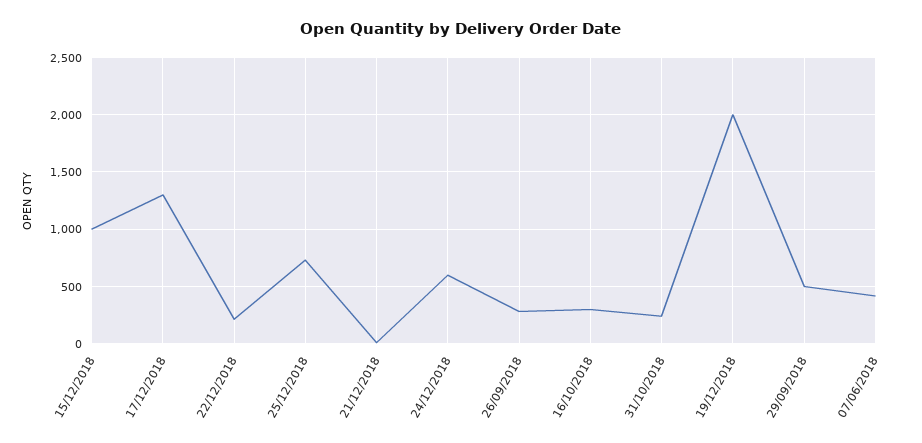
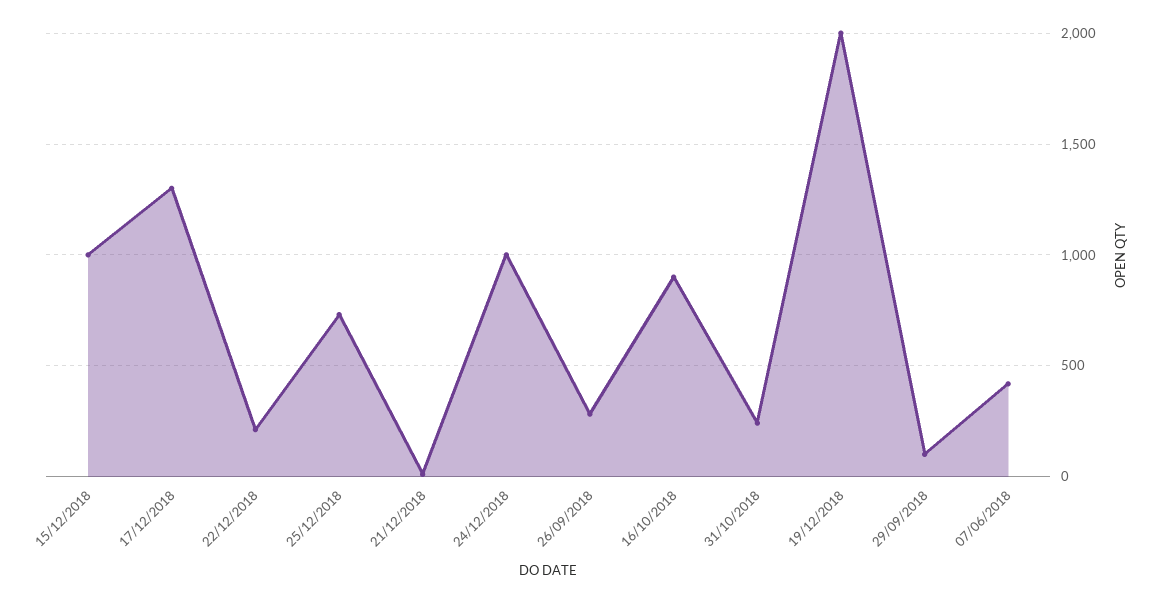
24/12/2018: 600 -> 1000
16/10/2018: 300 -> 900
29/09/2018: 500 -> 100

